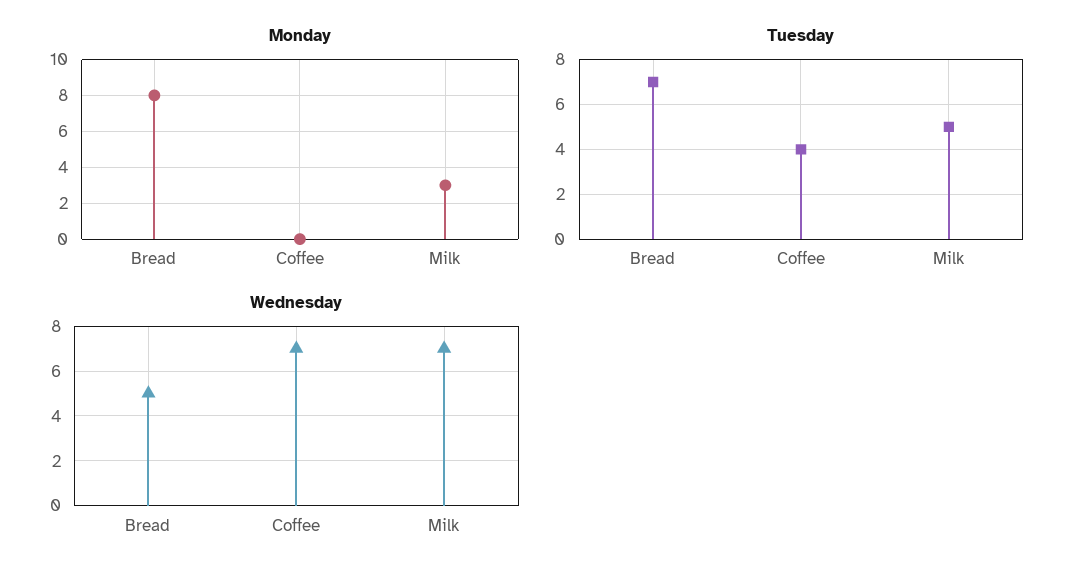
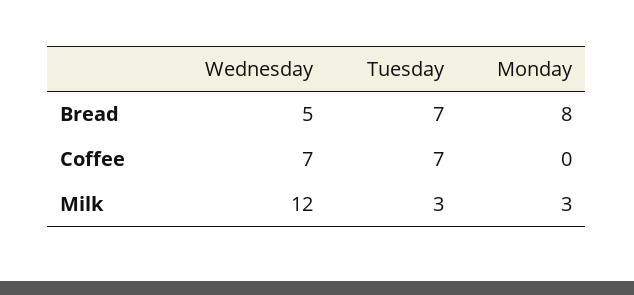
Tuesday, Coffee: 4 -> 7
Tuesday, Milk: 5 -> 3
Wednesday, Milk: 7 -> 12

